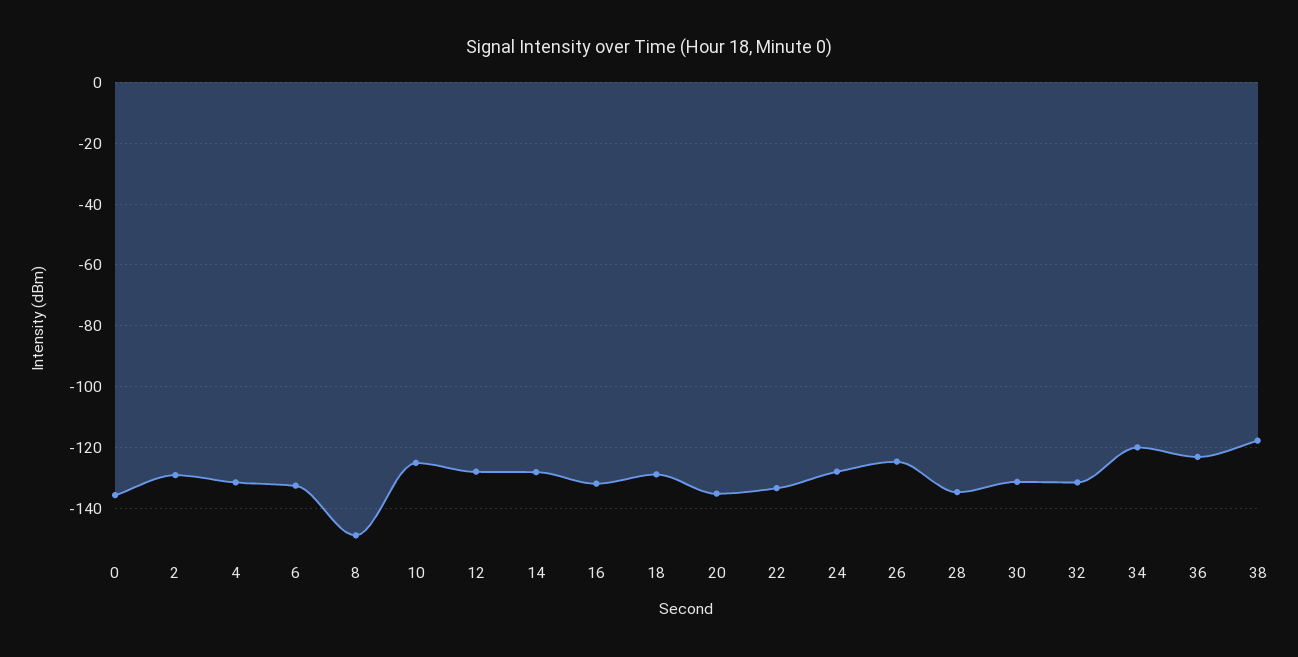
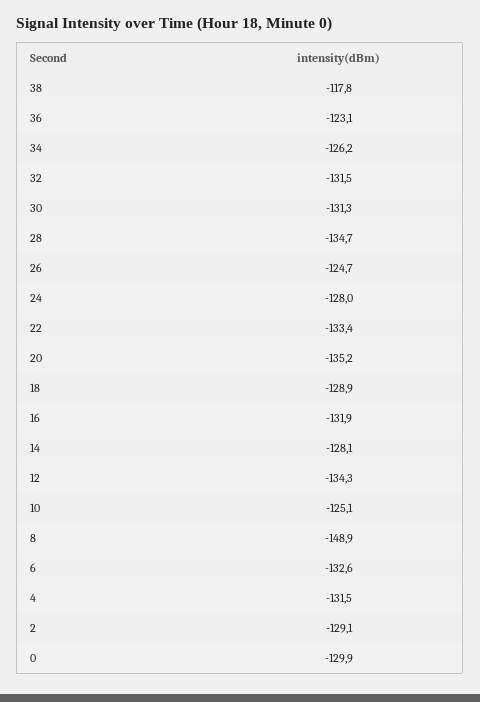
0: -136 -> -129.9
12: -128 -> -134.3
34: -120 -> -126.2

